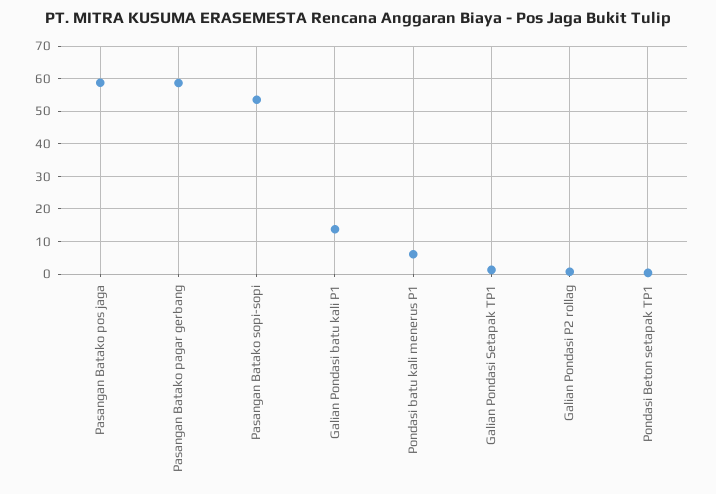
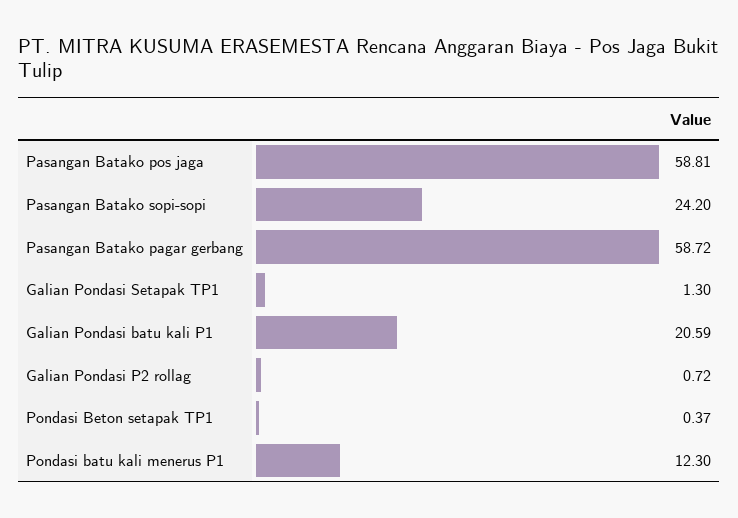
Pasangan Batako sopi-sopi: 54 -> 24.2
Galian Pondasi batu kali P1: 14 -> 20.59
Pondasi batu kali menerus P1: 6 -> 12.3

